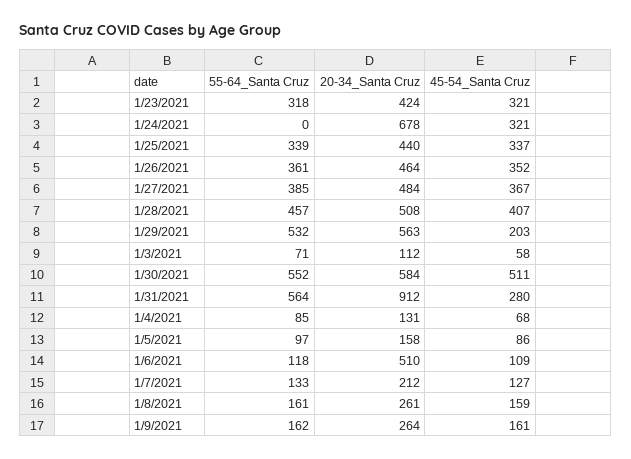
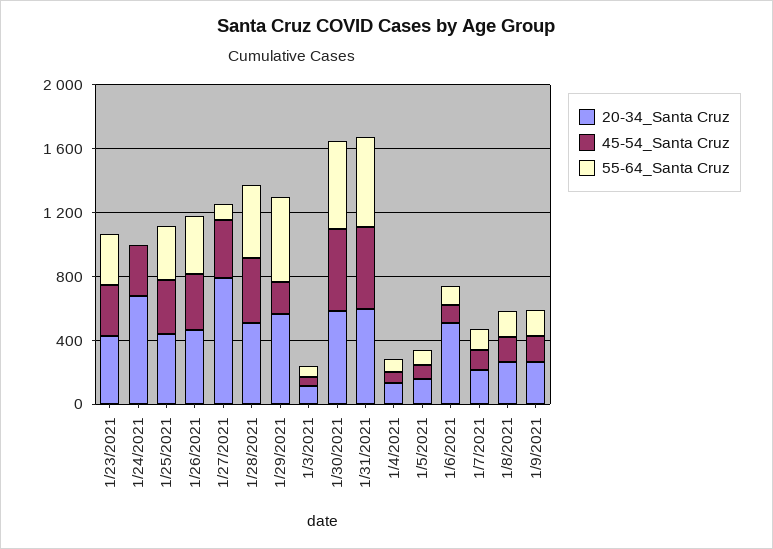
55-64_Santa Cruz, 1/27/2021: 385 -> 100
20-34_Santa Cruz, 1/27/2021: 484 -> 800
20-34_Santa Cruz, 1/31/2021: 912 -> 600
45-54_Santa Cruz, 1/31/2021: 280 -> 500

